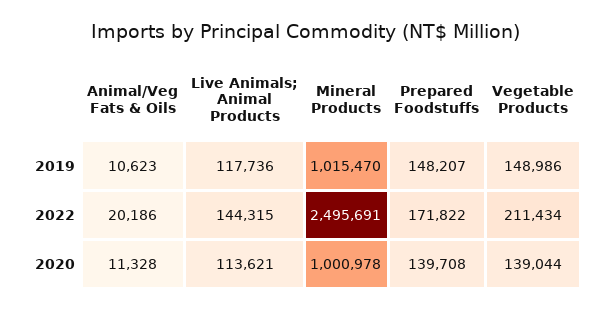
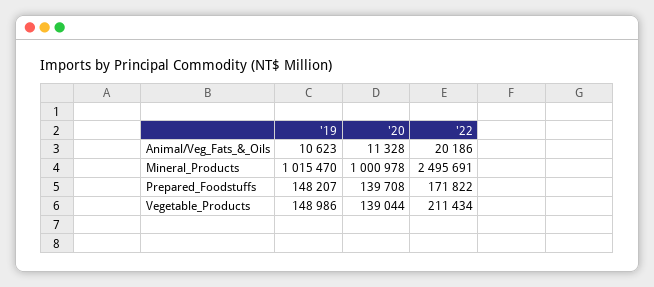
Live Animals; Animal Products, 2019: 117736 -> none
Live Animals; Animal Products, 2022: 144315 -> none
Live Animals; Animal Products, 2020: 113621 -> none

